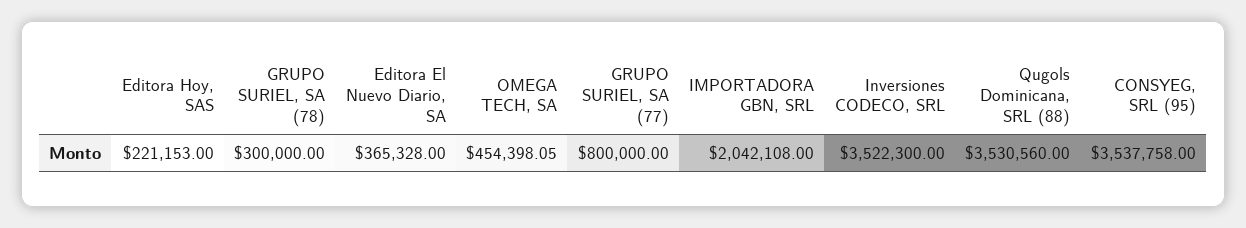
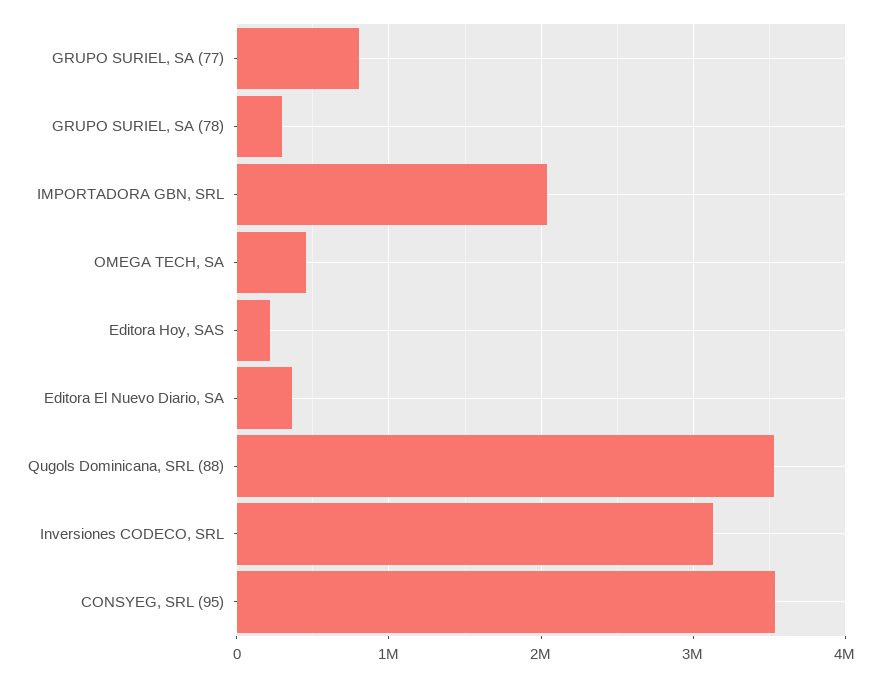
Inversiones CODECO, SRL: 3522300 -> 3100000

